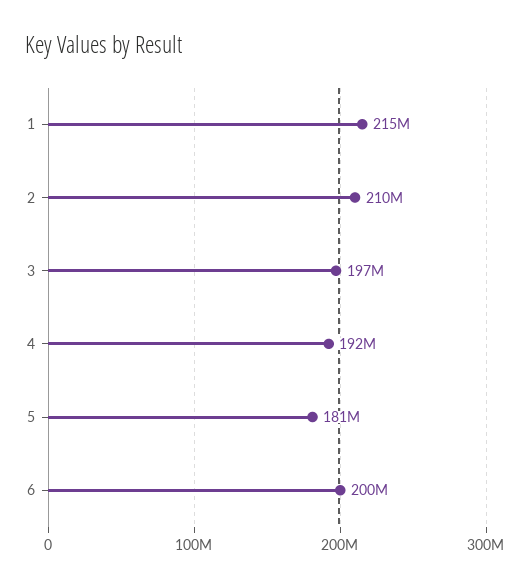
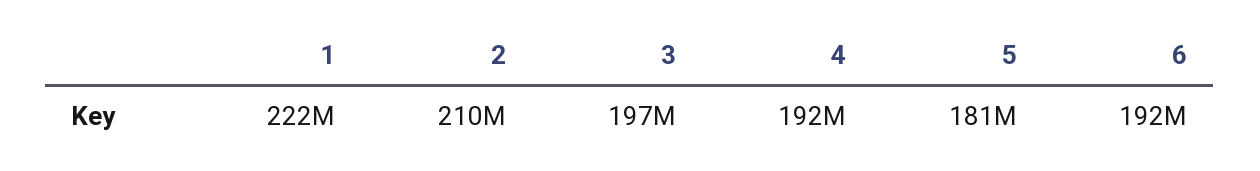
1: 215000000 -> 222000000
6: 200000000 -> 192000000

